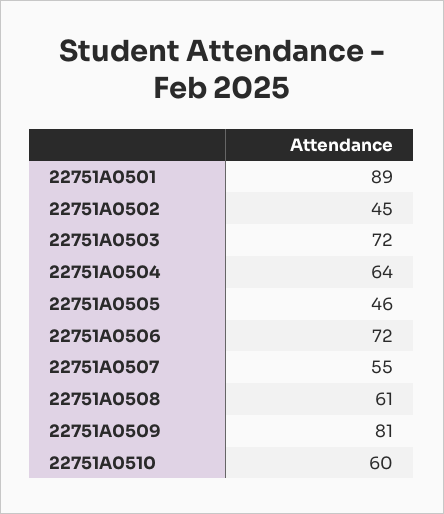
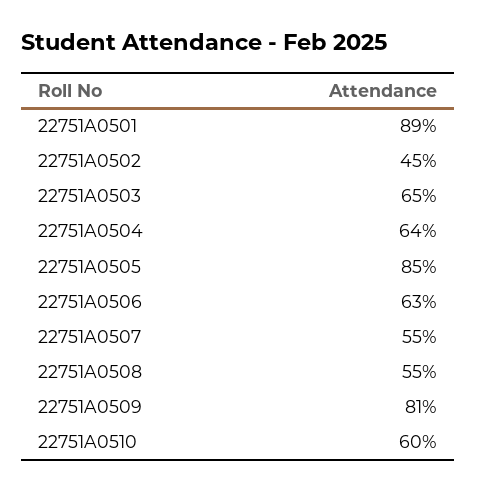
22751A0503: 72 -> 65
22751A0505: 46 -> 85
22751A0506: 72 -> 63
22751A0508: 61 -> 55

